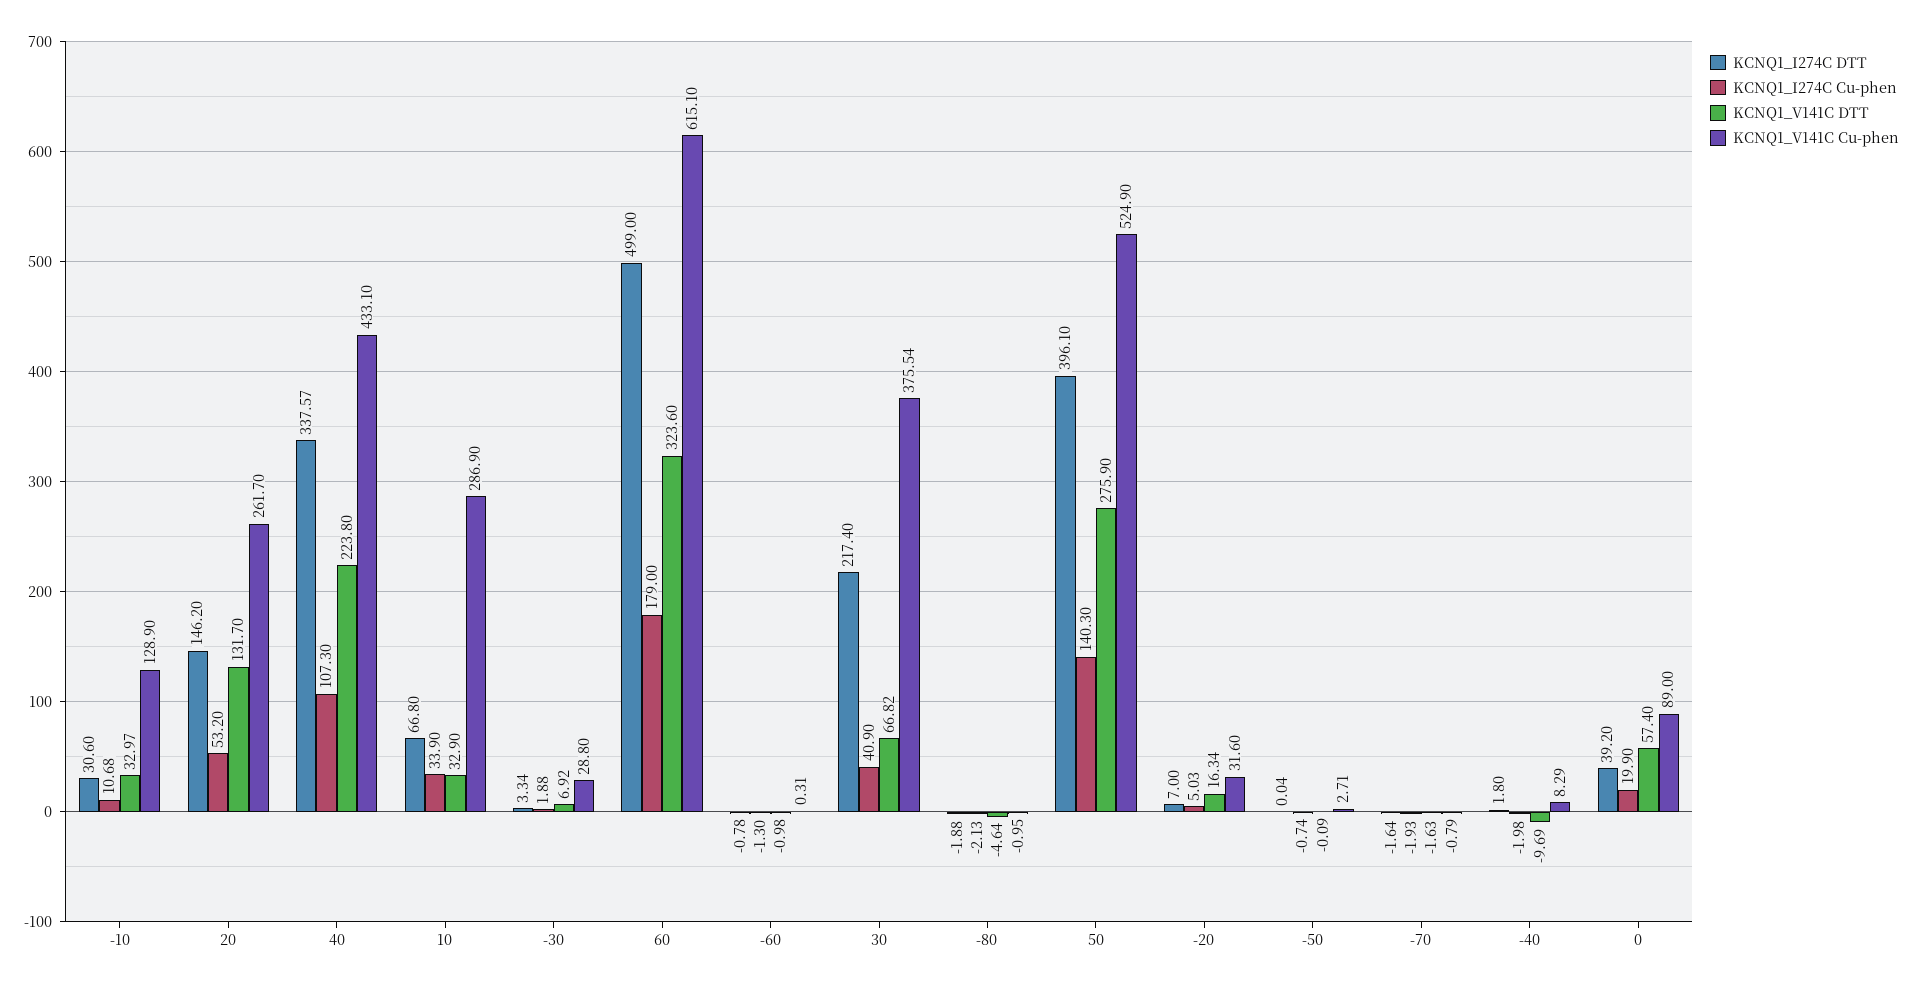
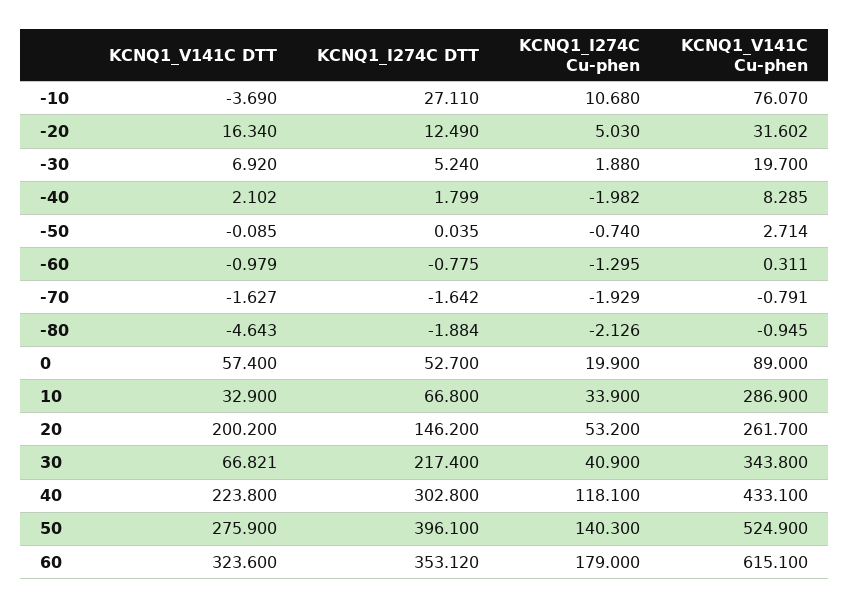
KCNQ1_I274C DTT, -10: 30.6 -> 27.11
KCNQ1_V141C DTT, -10: 32.97 -> -3.69
KCNQ1_V141C Cu-phen, -10: 128.9 -> 76.07
KCNQ1_V141C DTT, 20: 131.7 -> 200.2
KCNQ1_I274C DTT, 40: 337.57 -> 302.8
KCNQ1_I274C Cu-phen, 40: 107.3 -> 118.1
KCNQ1_I274C DTT, -30: 3.34 -> 5.24
KCNQ1_V141C Cu-phen, -30: 28.8 -> 19.7
KCNQ1_I274C DTT, 60: 499 -> 353.12
KCNQ1_V141C Cu-phen, 30: 375.54 -> 343.8
KCNQ1_I274C DTT, -20: 7 -> 12.49
KCNQ1_V141C DTT, -40: -9.69 -> 2.102
KCNQ1_I274C DTT, 0: 39.2 -> 52.7

